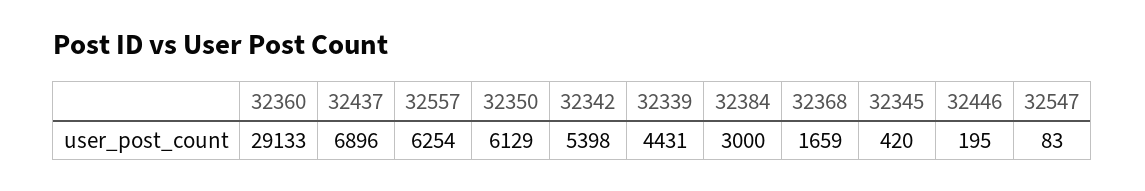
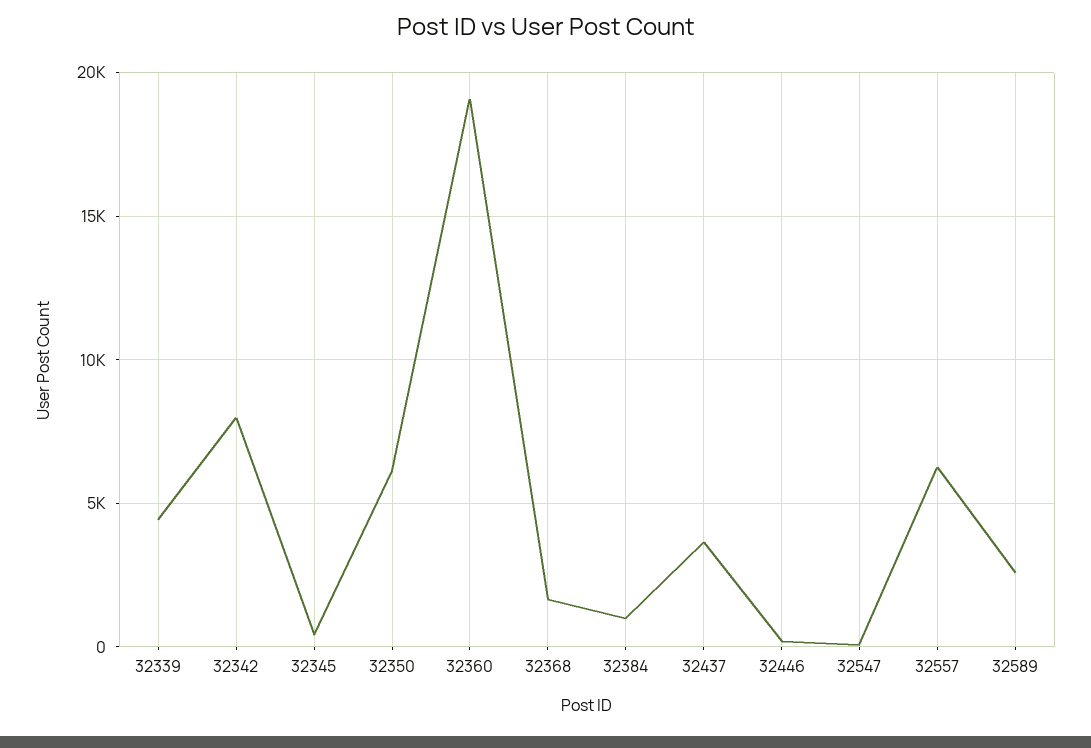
32360: 29133 -> 19000
32437: 6896 -> 3500
32342: 5398 -> 8000
32384: 3000 -> 1000
32589: none -> 2500

